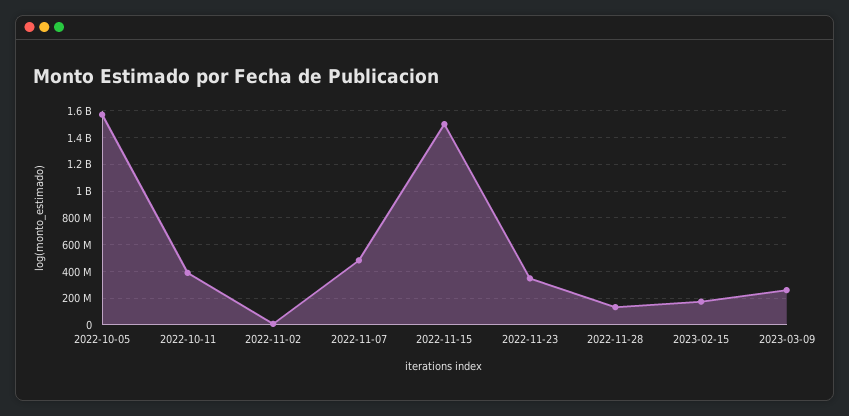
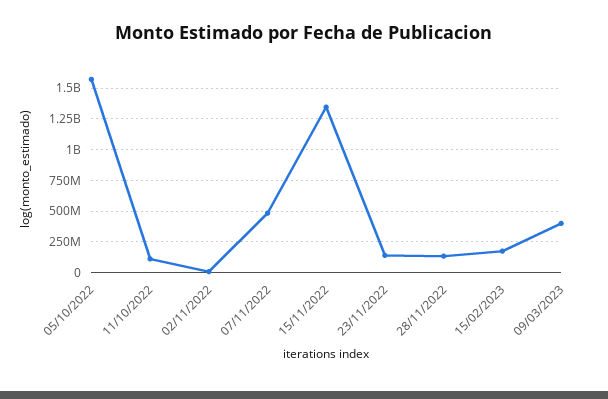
2022-10-11: 400000000 -> 100000000
2022-11-15: 1500000000 -> 1350000000
2022-11-23: 350000000 -> 150000000
2023-03-09: 250000000 -> 400000000

